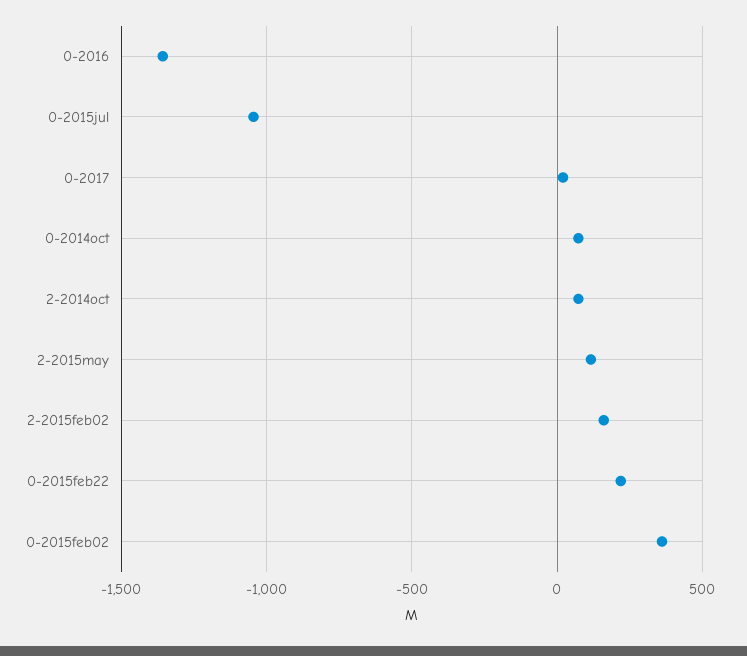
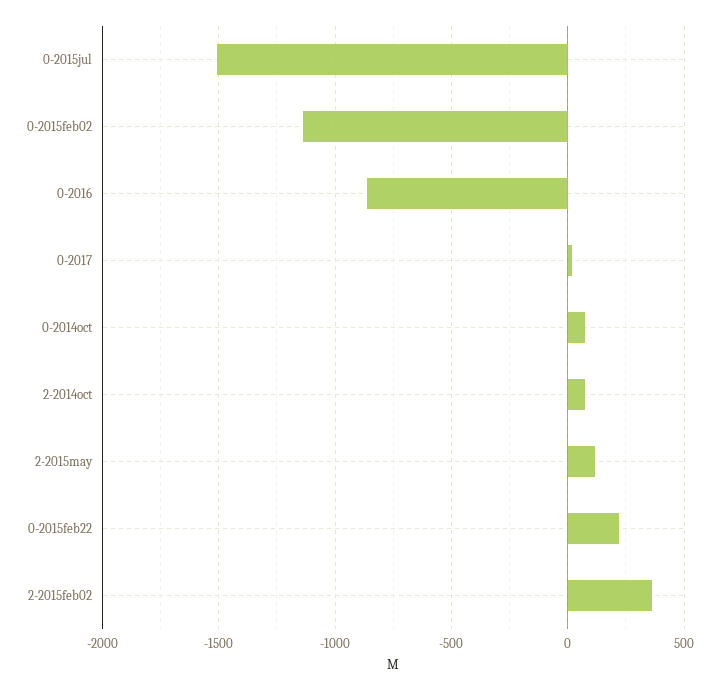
0-2016: -1350 -> -850
0-2015jul: -1050 -> -1500
2-2015feb02: 150 -> 350
0-2015feb02: 350 -> -1150

